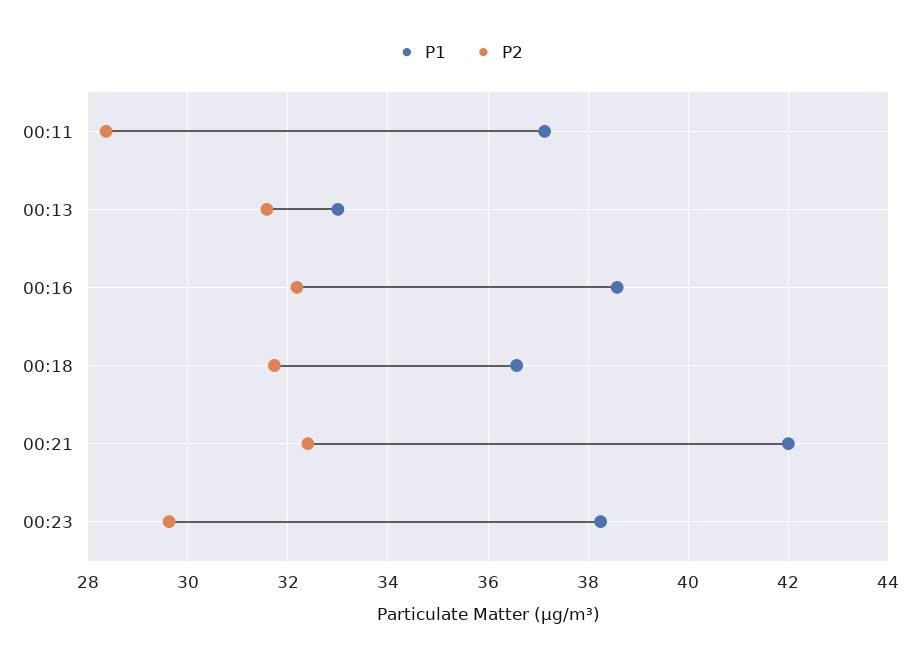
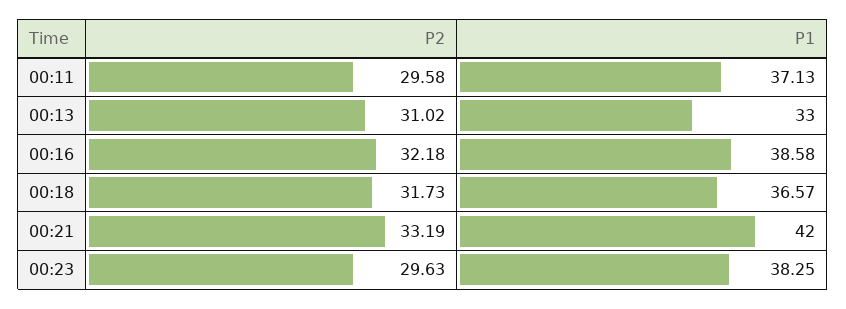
P2, 00:11: 28.4 -> 29.58
P2, 00:13: 31.6 -> 31.02
P2, 00:21: 32.4 -> 33.19

